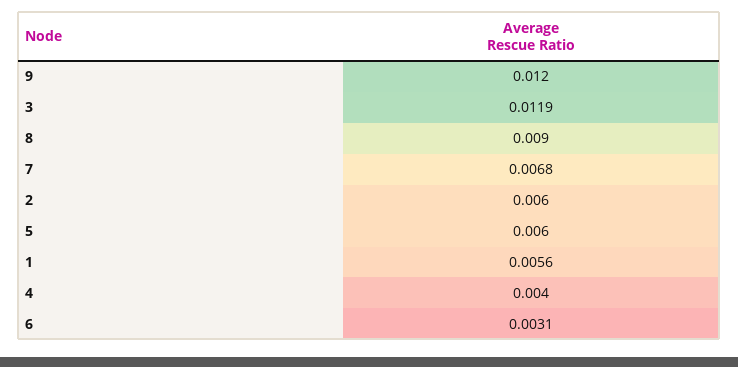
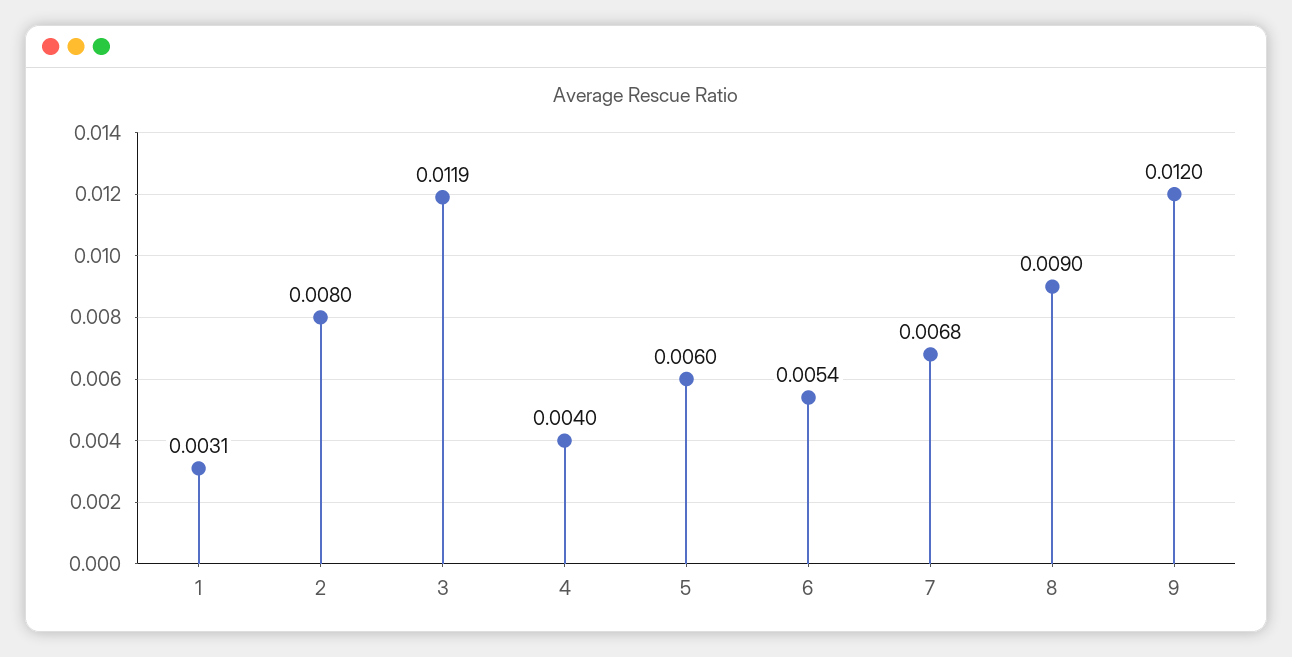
2: 0.006 -> 0.008
1: 0.0056 -> 0.0031
6: 0.0031 -> 0.0054

